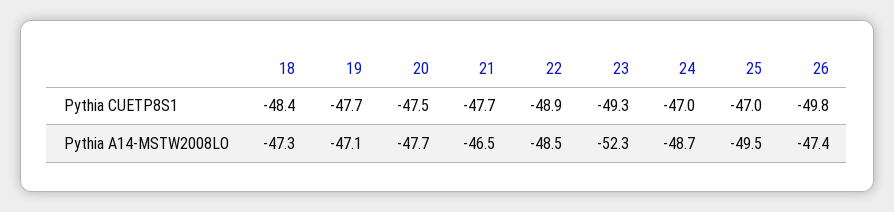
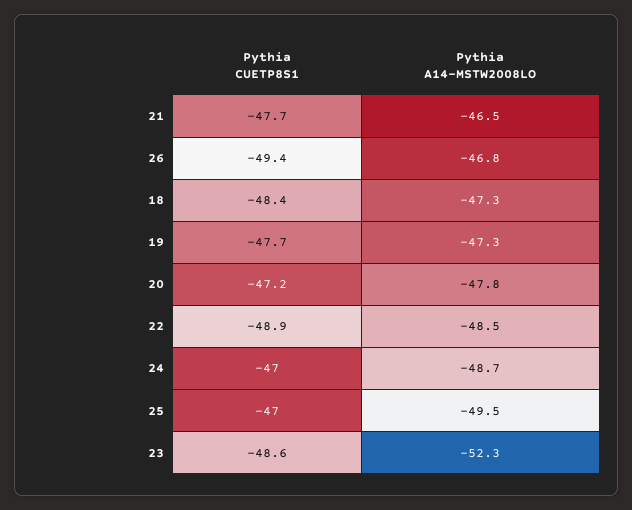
20, Pythia CUETP8S1: -47.5 -> -47.2
23, Pythia CUETP8S1: -49.3 -> -48.6
26, Pythia CUETP8S1: -49.8 -> -49.4
19, Pythia A14-MSTW2008LO: -47.1 -> -47.3
20, Pythia A14-MSTW2008LO: -47.7 -> -47.8
26, Pythia A14-MSTW2008LO: -47.4 -> -46.8

